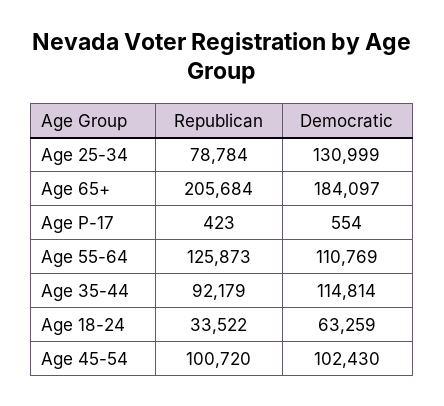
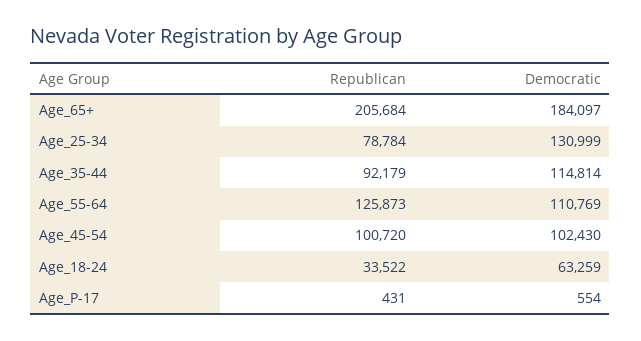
Republican, Age P-17: 423 -> 431

